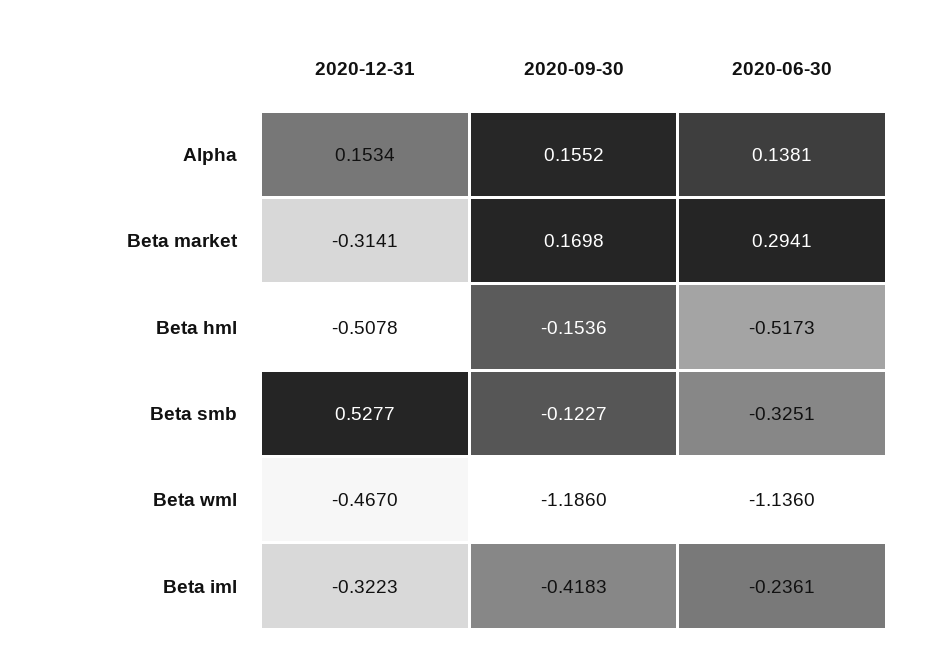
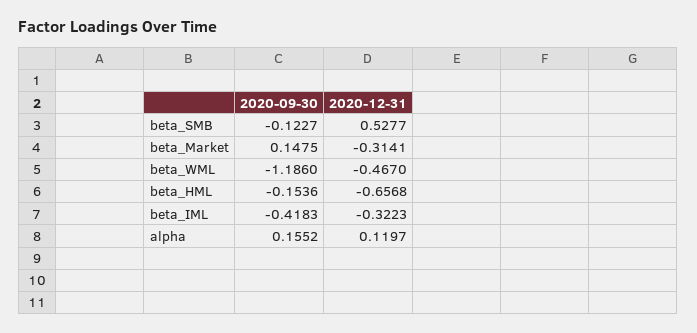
2020-12-31, Alpha: 0.1534 -> 0.1197
2020-06-30, Alpha: 0.1381 -> none
2020-09-30, Beta market: 0.1698 -> 0.1475
2020-06-30, Beta market: 0.2941 -> none
2020-12-31, Beta hml: -0.5078 -> -0.6568
2020-06-30, Beta hml: -0.5173 -> none
2020-06-30, Beta smb: -0.3251 -> none
2020-06-30, Beta wml: -1.136 -> none
2020-06-30, Beta iml: -0.2361 -> none

